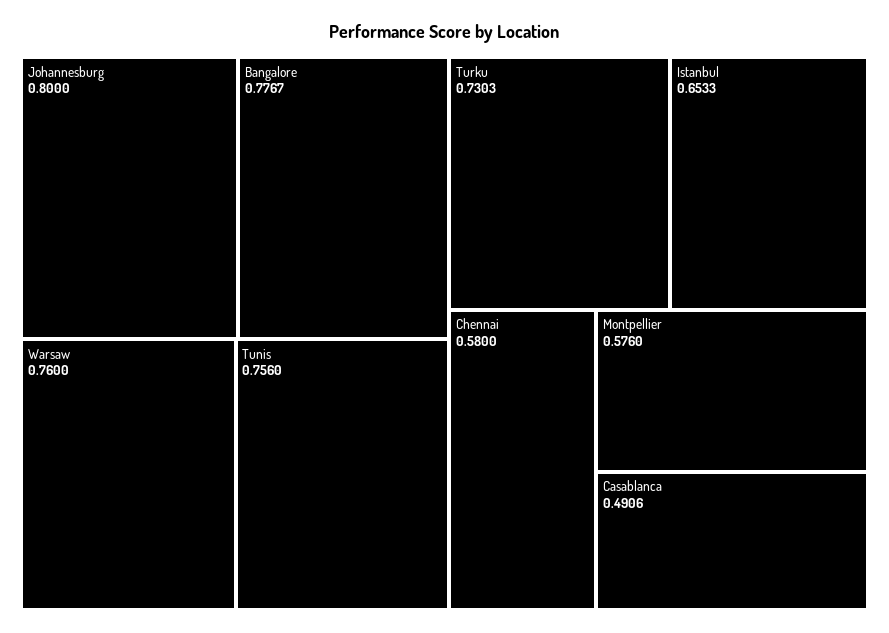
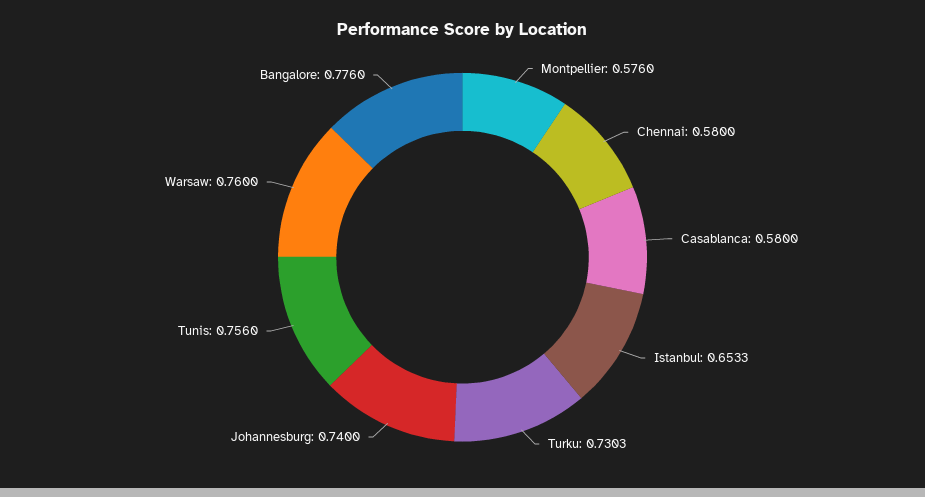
Johannesburg: 0.8 -> 0.74
Bangalore: 0.7767 -> 0.776
Casablanca: 0.4906 -> 0.58

